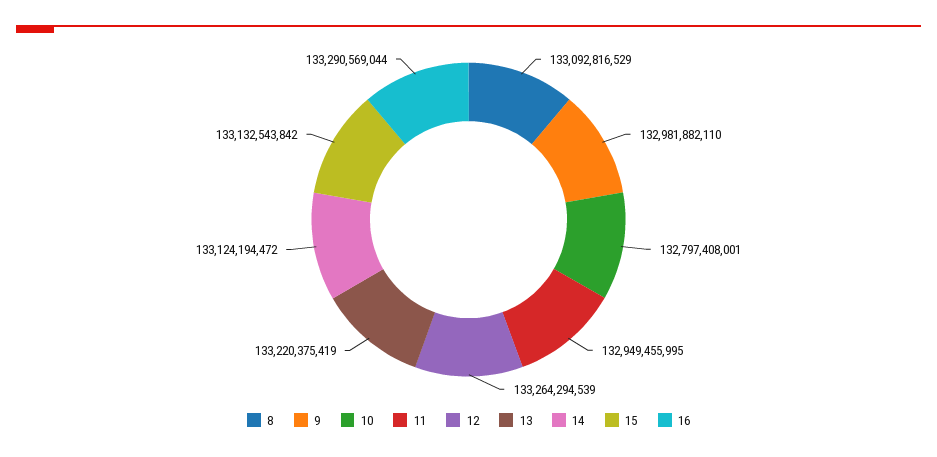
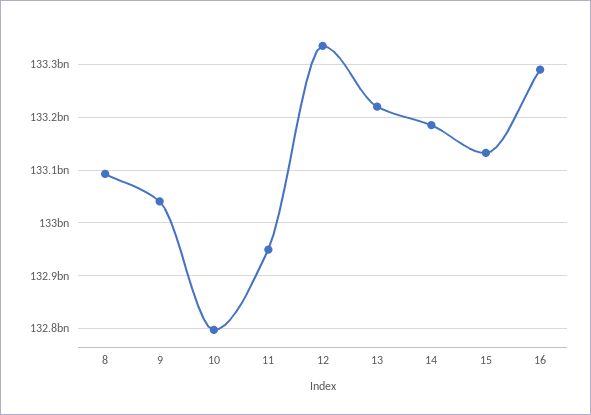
9: 132981882110 -> 133040000000
12: 133264294539 -> 133340000000
14: 133124194472 -> 133180000000

